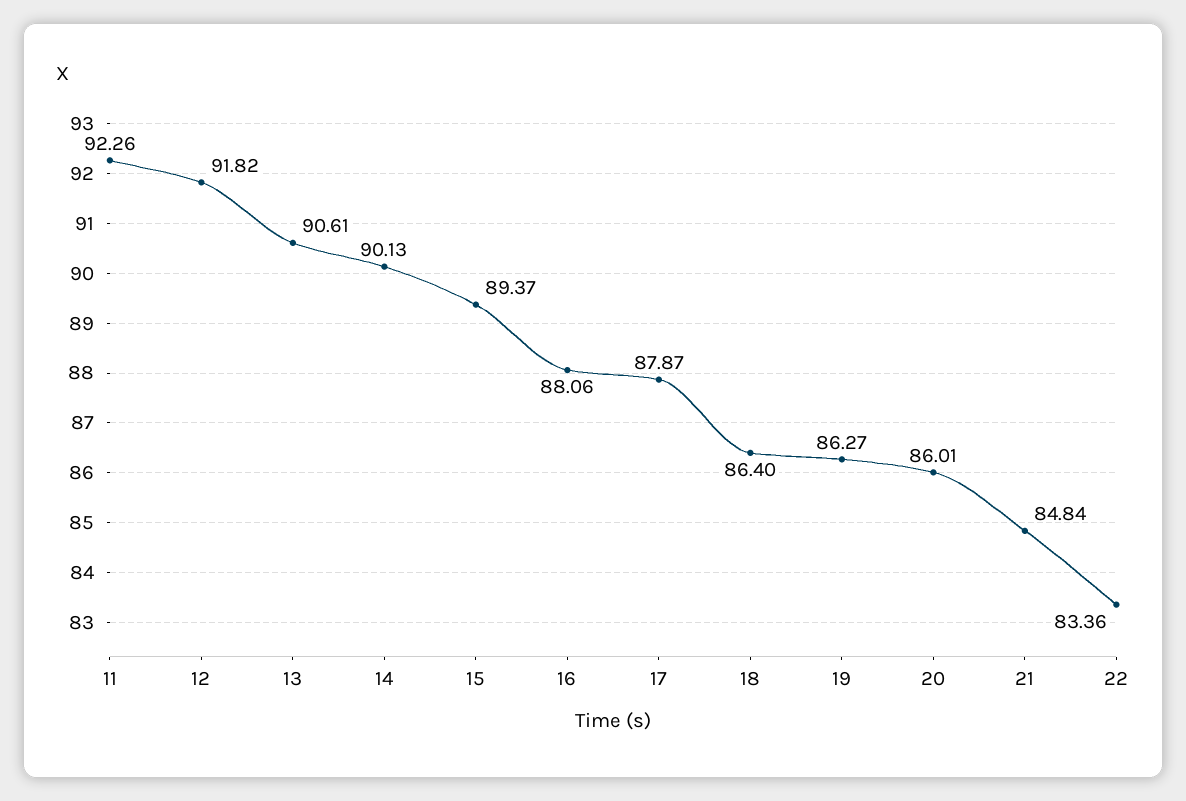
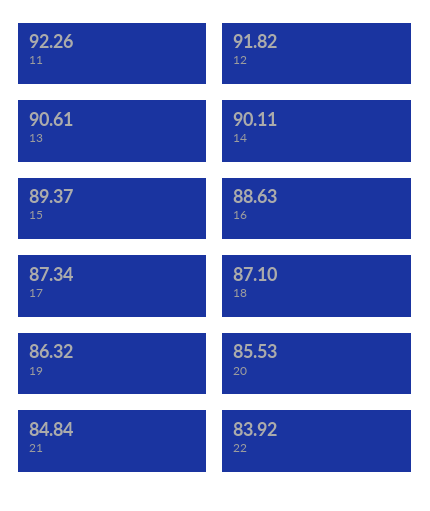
14: 90.13 -> 90.11
16: 88.06 -> 88.63
17: 87.87 -> 87.34
18: 86.4 -> 87.1
19: 86.27 -> 86.32
20: 86.01 -> 85.53
22: 83.36 -> 83.92

